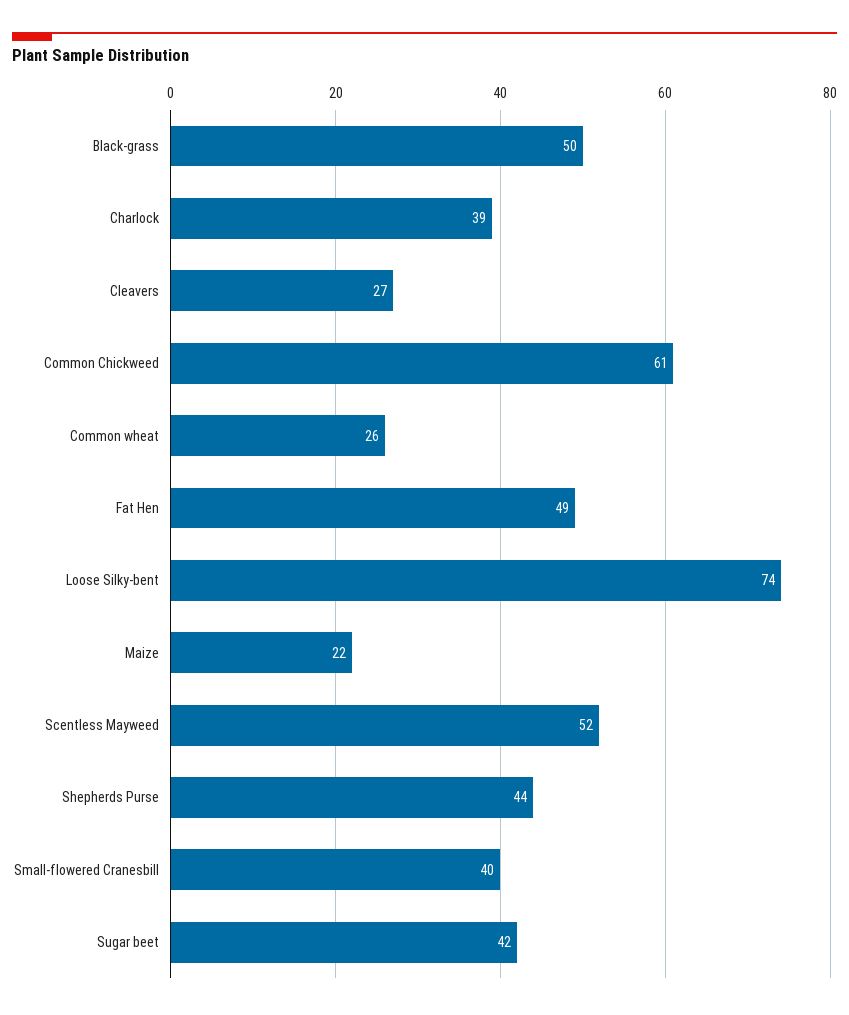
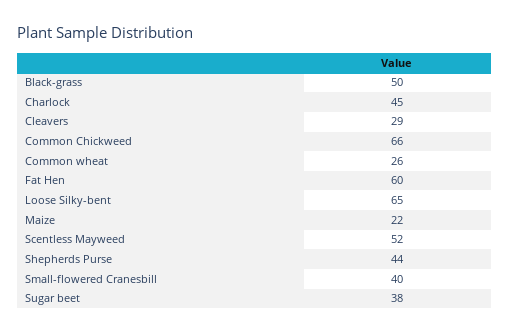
Charlock: 39 -> 45
Cleavers: 27 -> 29
Common Chickweed: 61 -> 66
Fat Hen: 49 -> 60
Loose Silky-bent: 74 -> 65
Sugar beet: 42 -> 38

